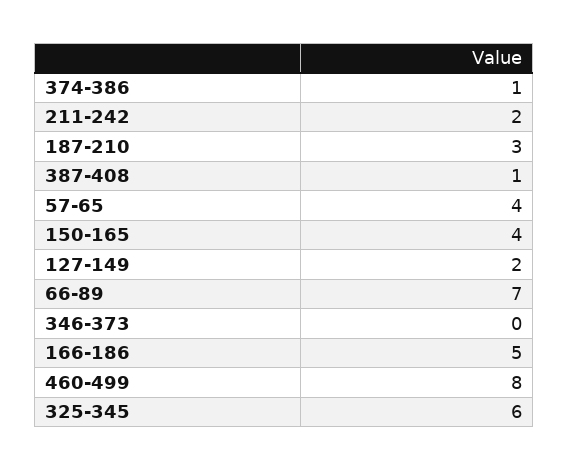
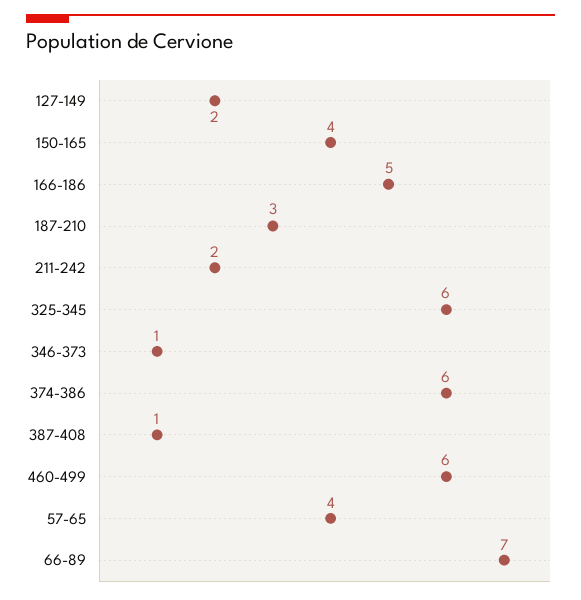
374-386: 1 -> 6
346-373: 0 -> 1
460-499: 8 -> 6

